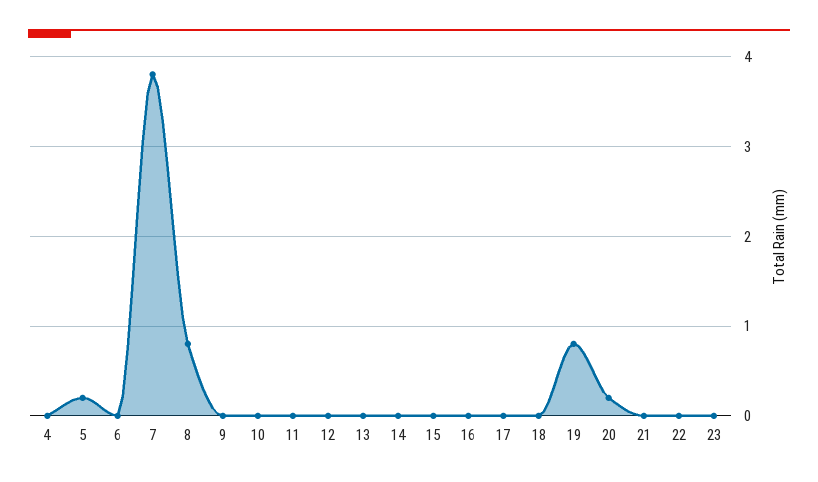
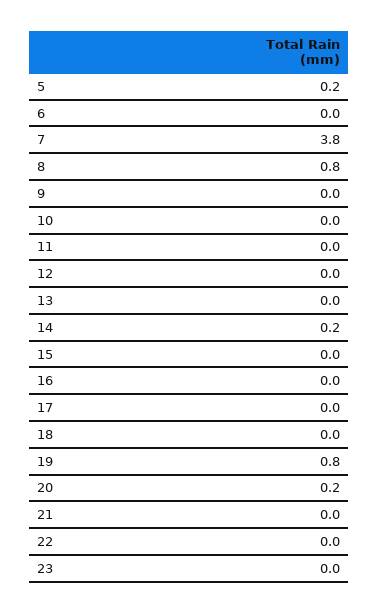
4: 0 -> none
14: 0 -> 0.2

